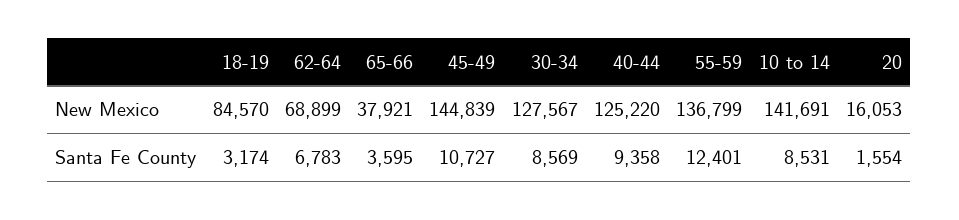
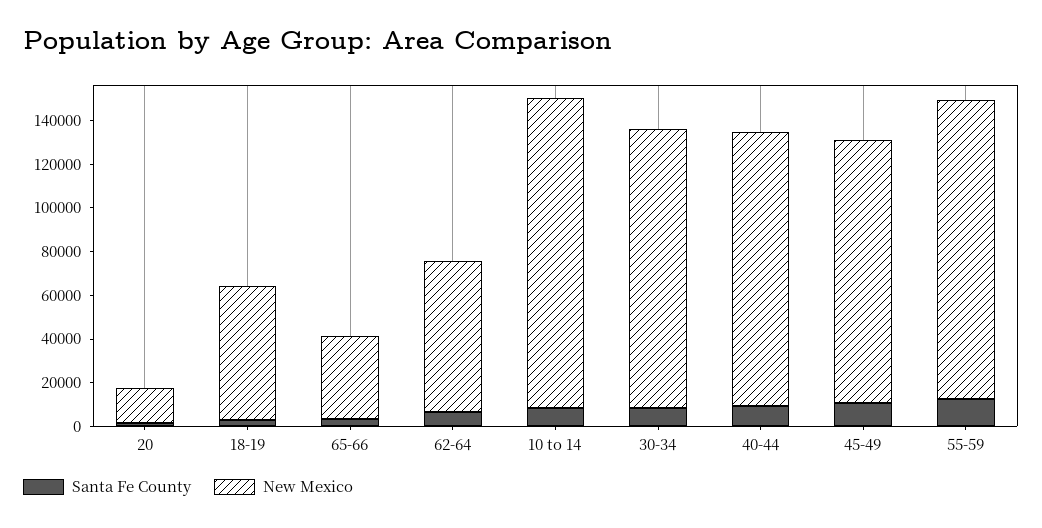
New Mexico, 18-19: 84570 -> 60000
New Mexico, 45-49: 144839 -> 120000

